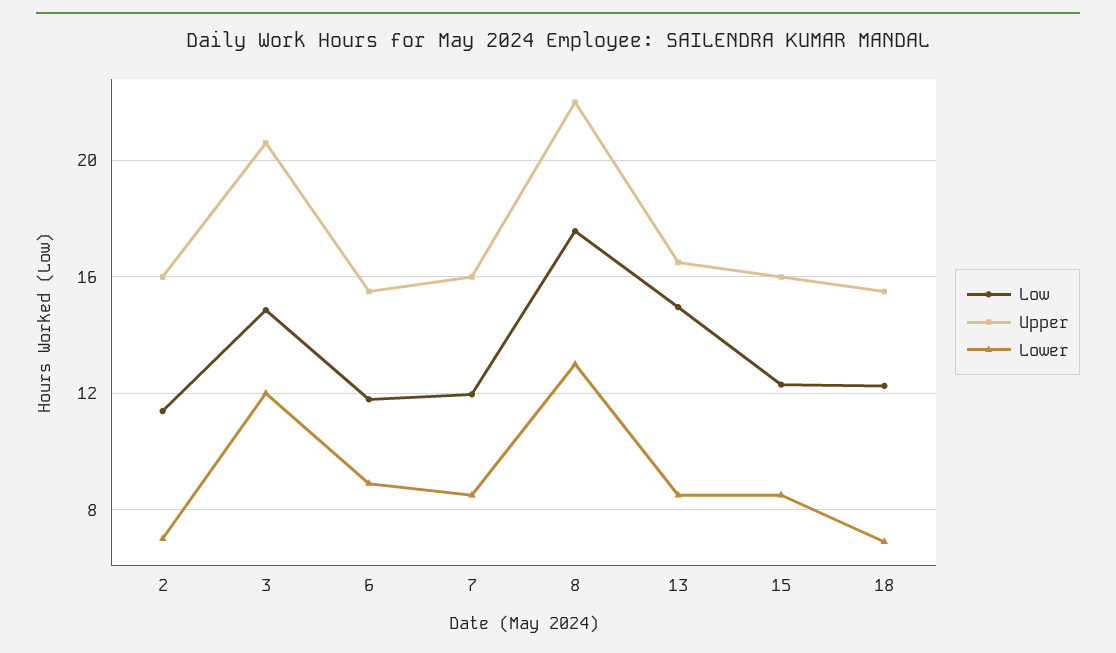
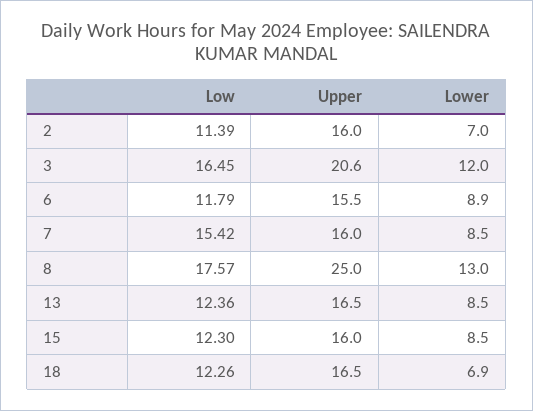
Low, 3: 15 -> 16.45
Low, 7: 12 -> 15.42
Upper, 8: 22 -> 25
Low, 13: 15 -> 12.36
Upper, 18: 15.5 -> 16.5

